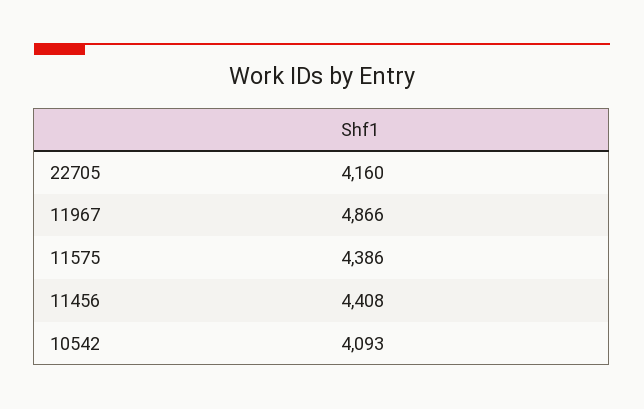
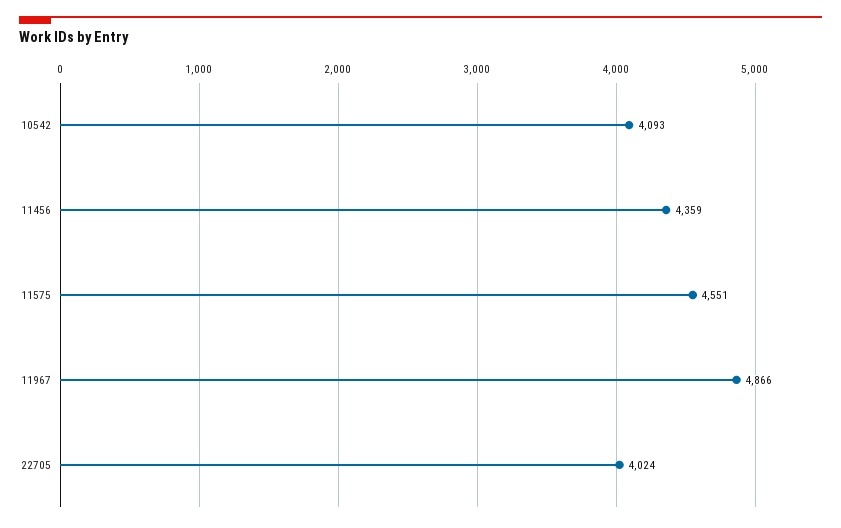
22705: 4160 -> 4024
11575: 4386 -> 4551
11456: 4408 -> 4359

